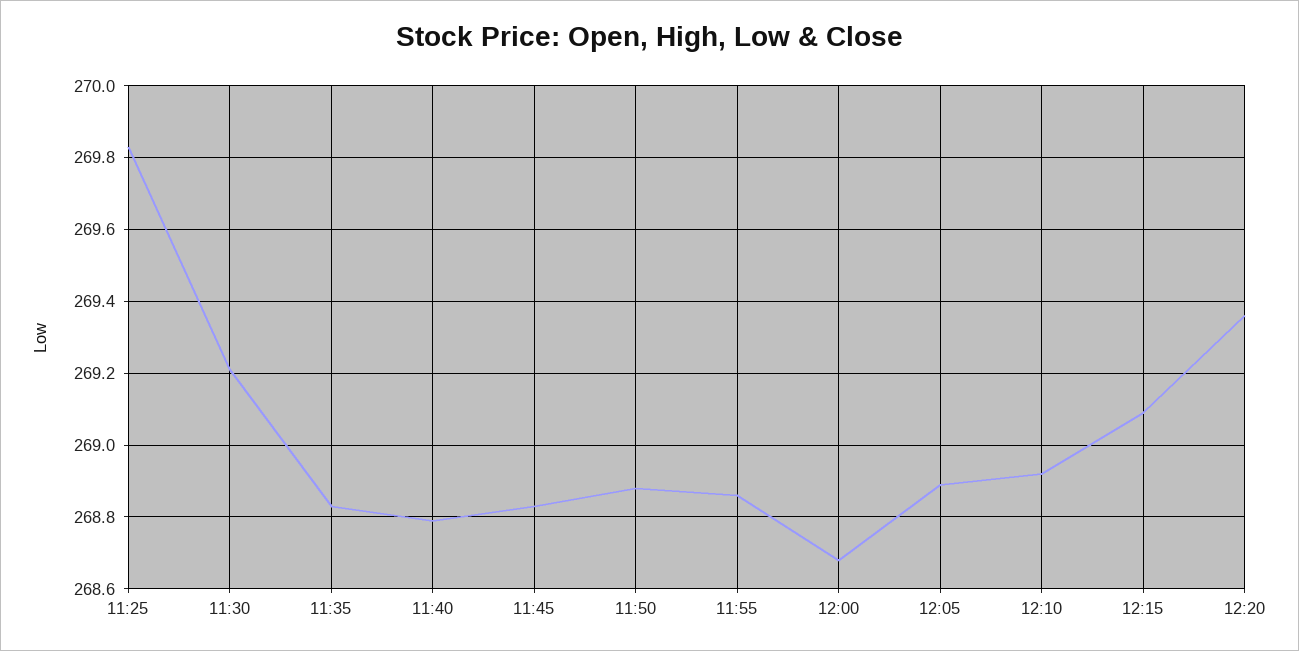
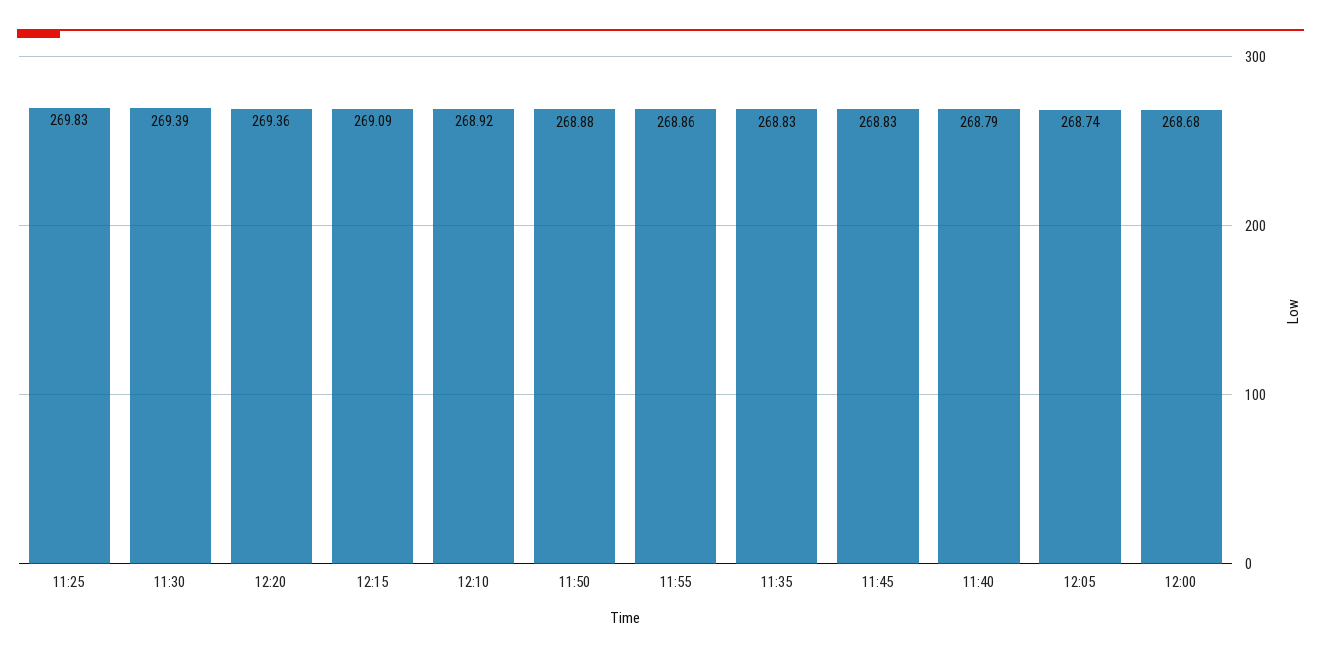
11:30: 269.2 -> 269.39
12:05: 268.9 -> 268.74

